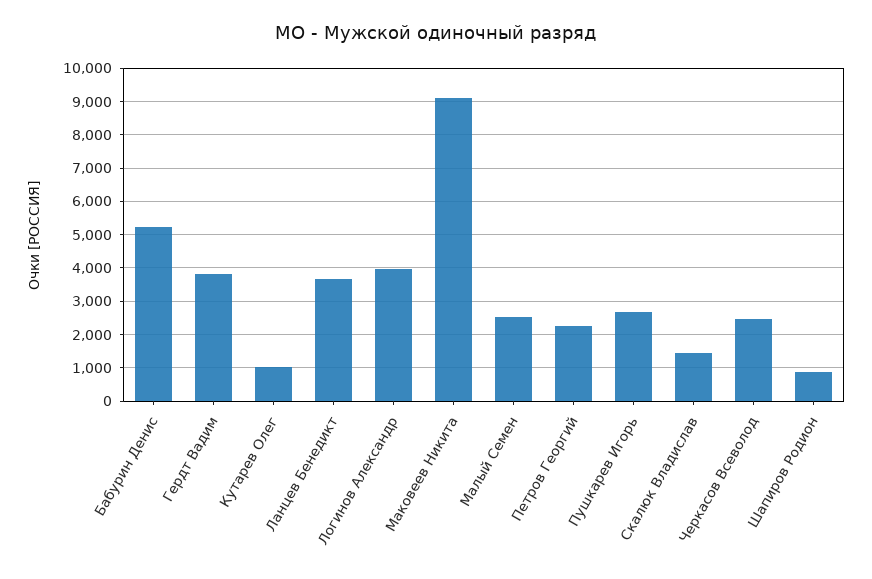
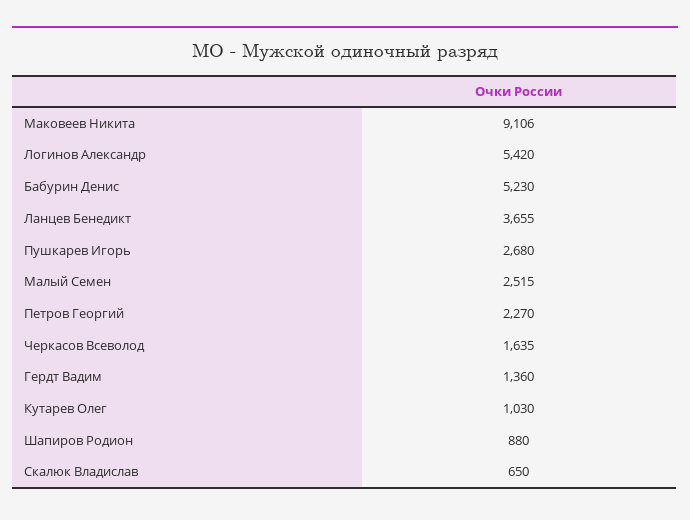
Гердт Вадим: 3800 -> 1360
Логинов Александр: 4000 -> 5420
Скалюк Владислав: 1400 -> 650
Черкасов Всеволод: 2400 -> 1635

